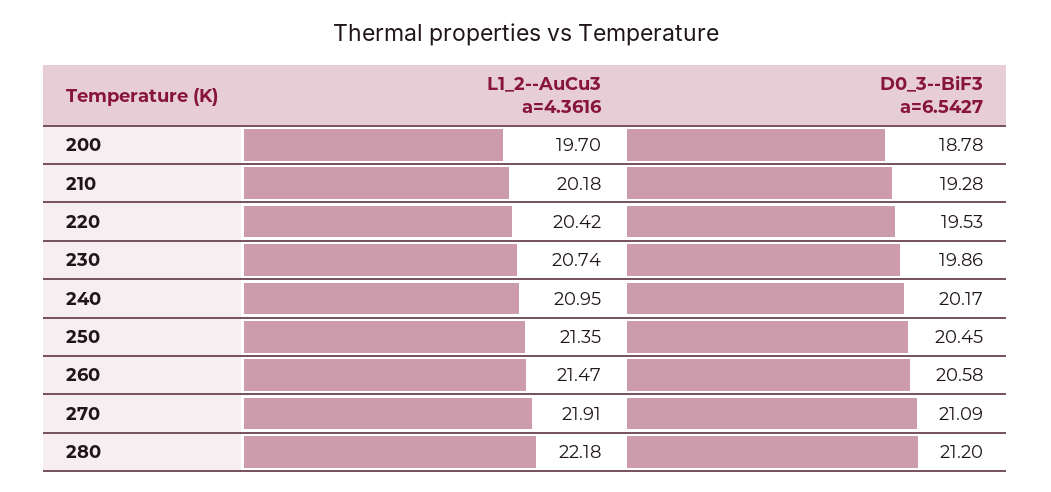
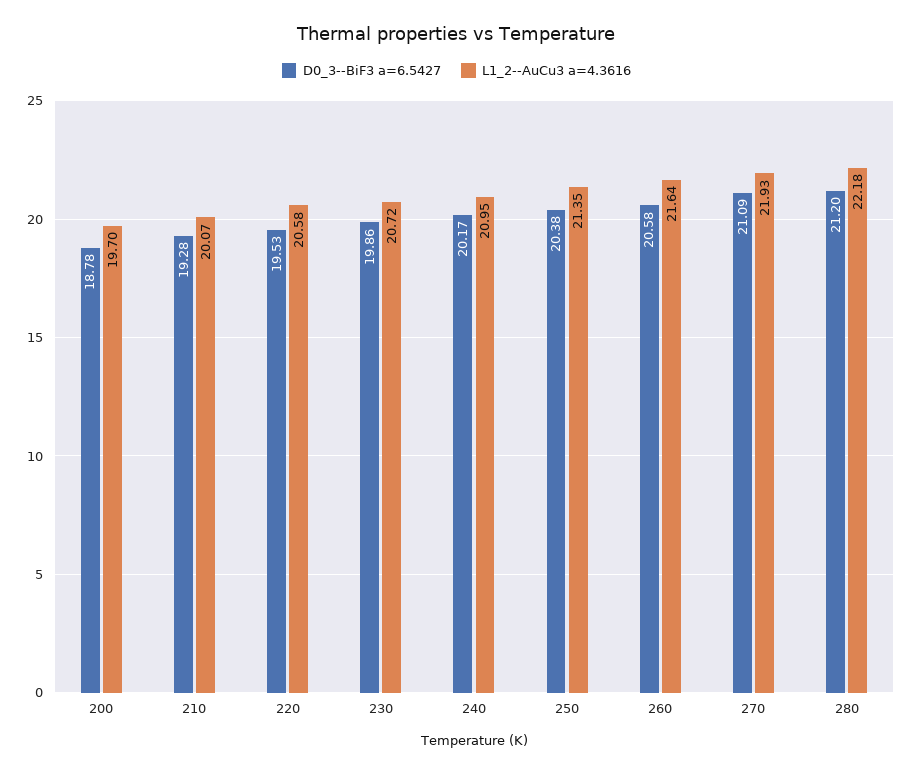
L1_2--AuCu3 a=4.3616, 210: 20.18 -> 20.07
L1_2--AuCu3 a=4.3616, 220: 20.42 -> 20.58
L1_2--AuCu3 a=4.3616, 230: 20.74 -> 20.72
D0_3--BiF3 a=6.5427, 250: 20.45 -> 20.38
L1_2--AuCu3 a=4.3616, 260: 21.47 -> 21.64
L1_2--AuCu3 a=4.3616, 270: 21.91 -> 21.93

